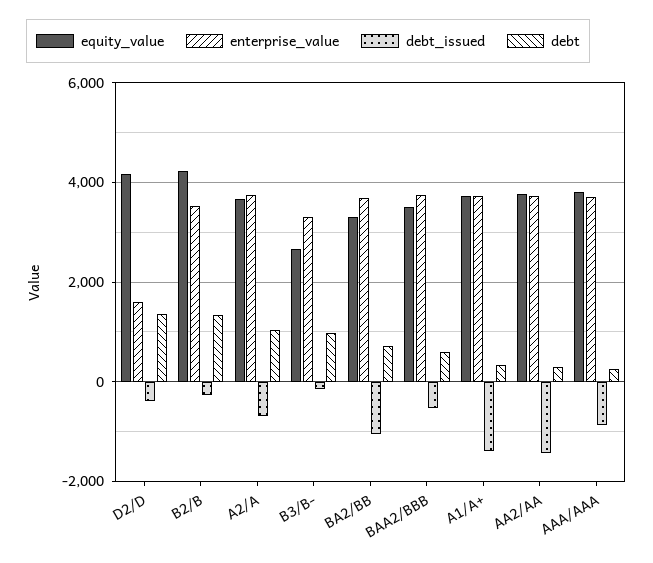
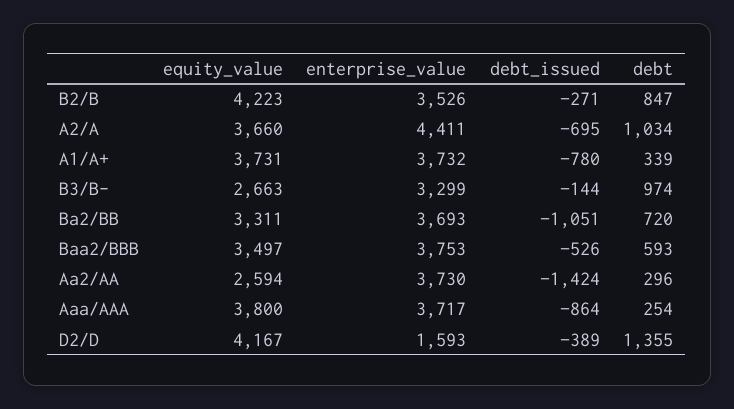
debt, B2/B: 1400 -> 847
enterprise_value, A2/A: 3800 -> 4411
debt_issued, A1/A+: -1400 -> -780
equity_value, AA2/AA: 3800 -> 2594

